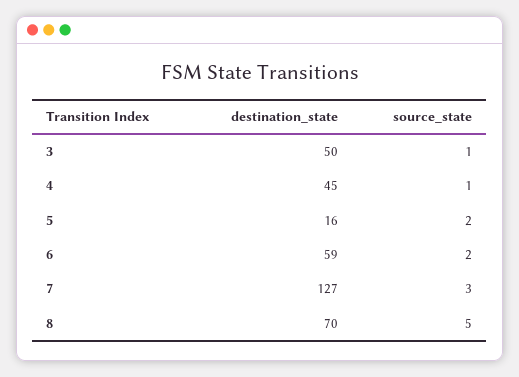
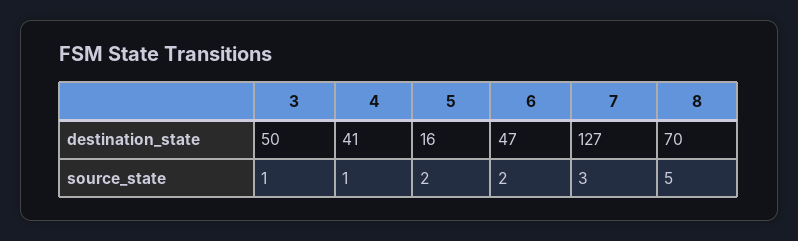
destination_state, 4: 45 -> 41
destination_state, 6: 59 -> 47

